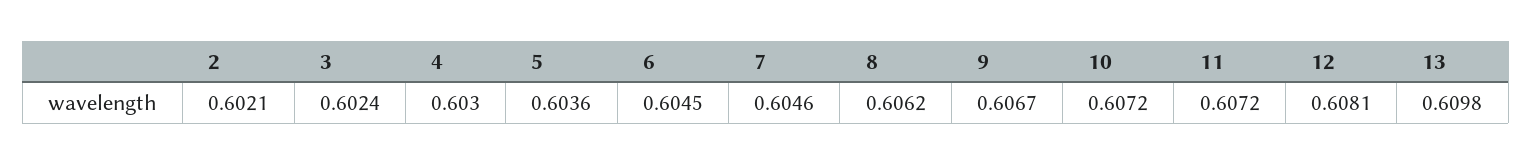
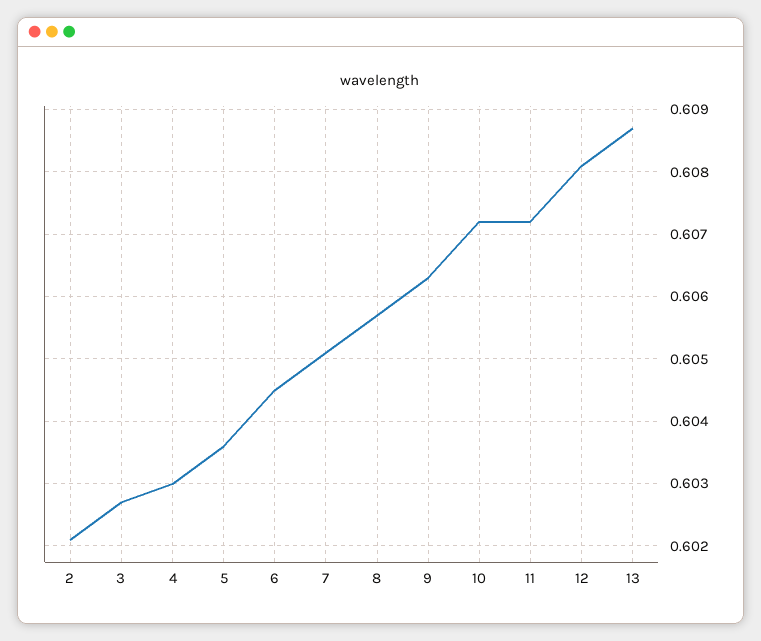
3: 0.6024 -> 0.6027
7: 0.6046 -> 0.6051
8: 0.6062 -> 0.6057
9: 0.6067 -> 0.6063
13: 0.6098 -> 0.6087

